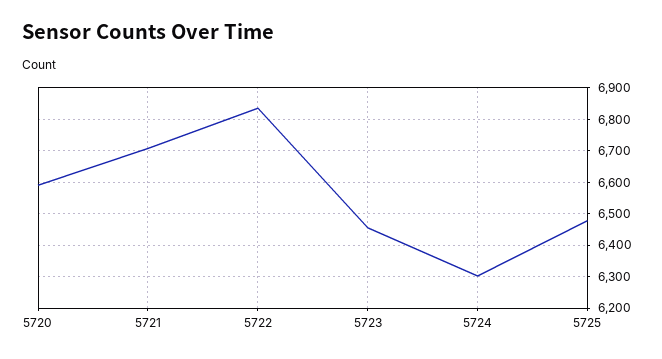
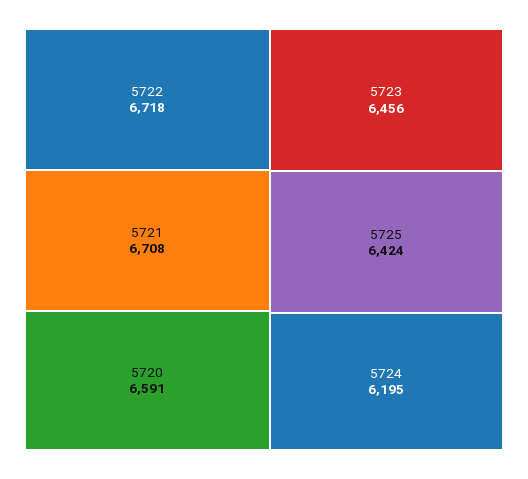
5722: 6840 -> 6718
5724: 6300 -> 6195
5725: 6480 -> 6424

